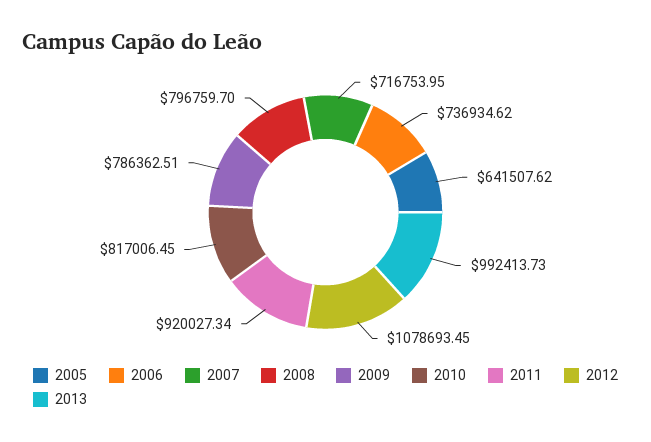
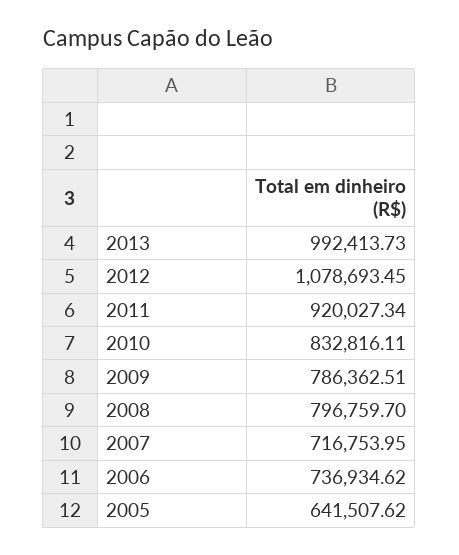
2010: 817006.45 -> 832816.11

